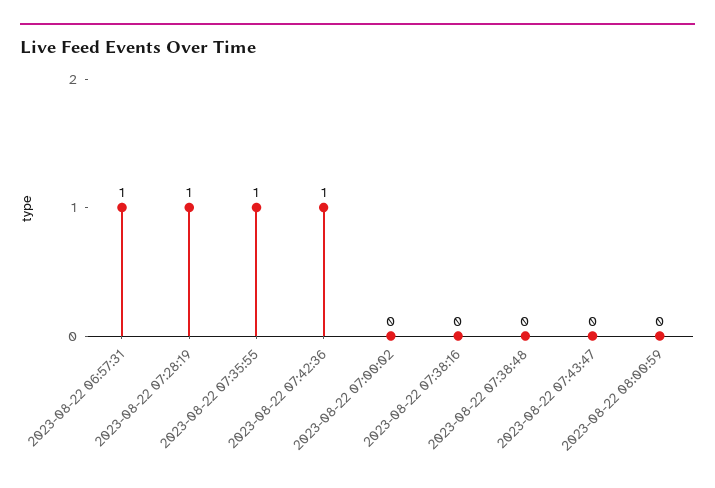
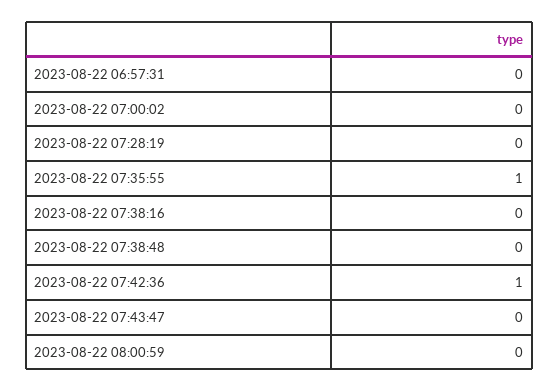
2023-08-22 06:57:31: 1 -> 0
2023-08-22 07:28:19: 1 -> 0

